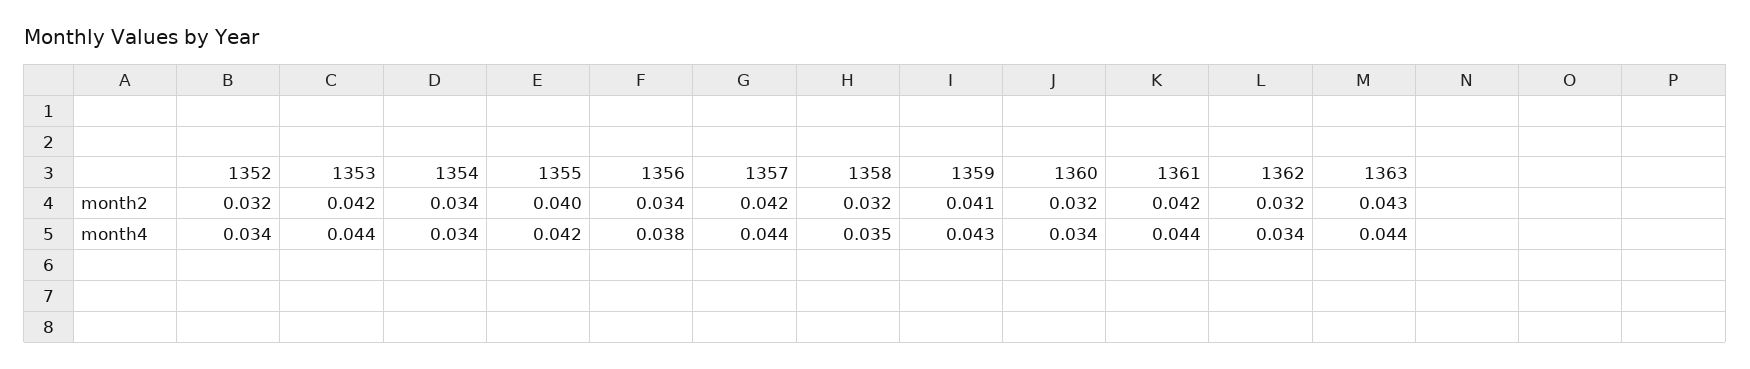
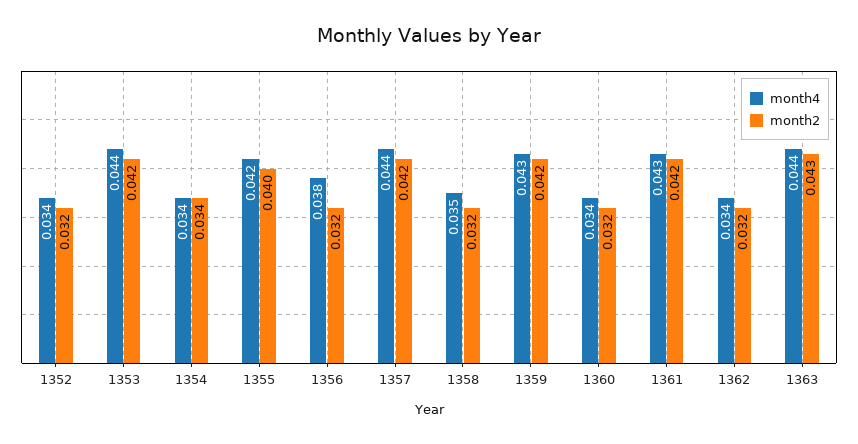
month2, 1356: 0.034 -> 0.032
month2, 1359: 0.041 -> 0.042
month4, 1361: 0.044 -> 0.043

